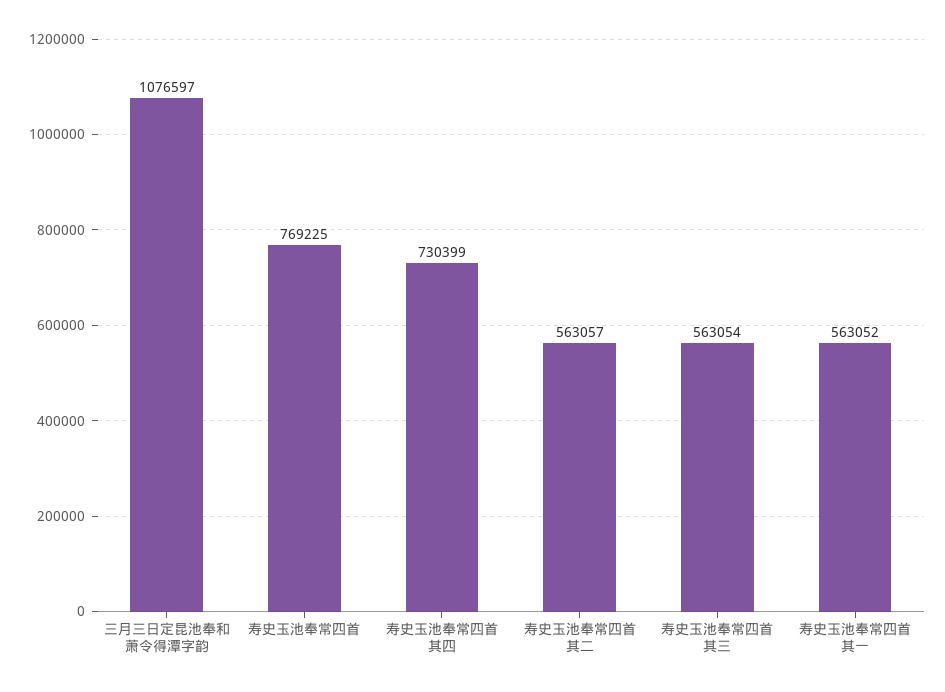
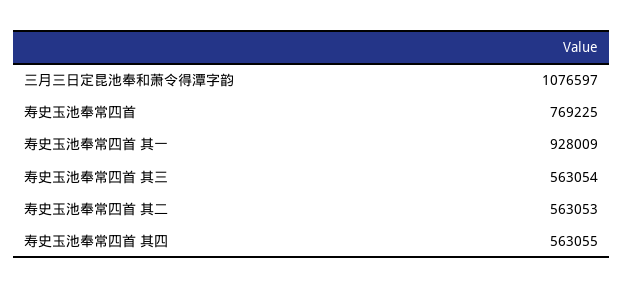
寿史玉池奉常四首 其四: 730399 -> 563055
寿史玉池奉常四首 其二: 563057 -> 563053
寿史玉池奉常四首 其一: 563052 -> 928009

